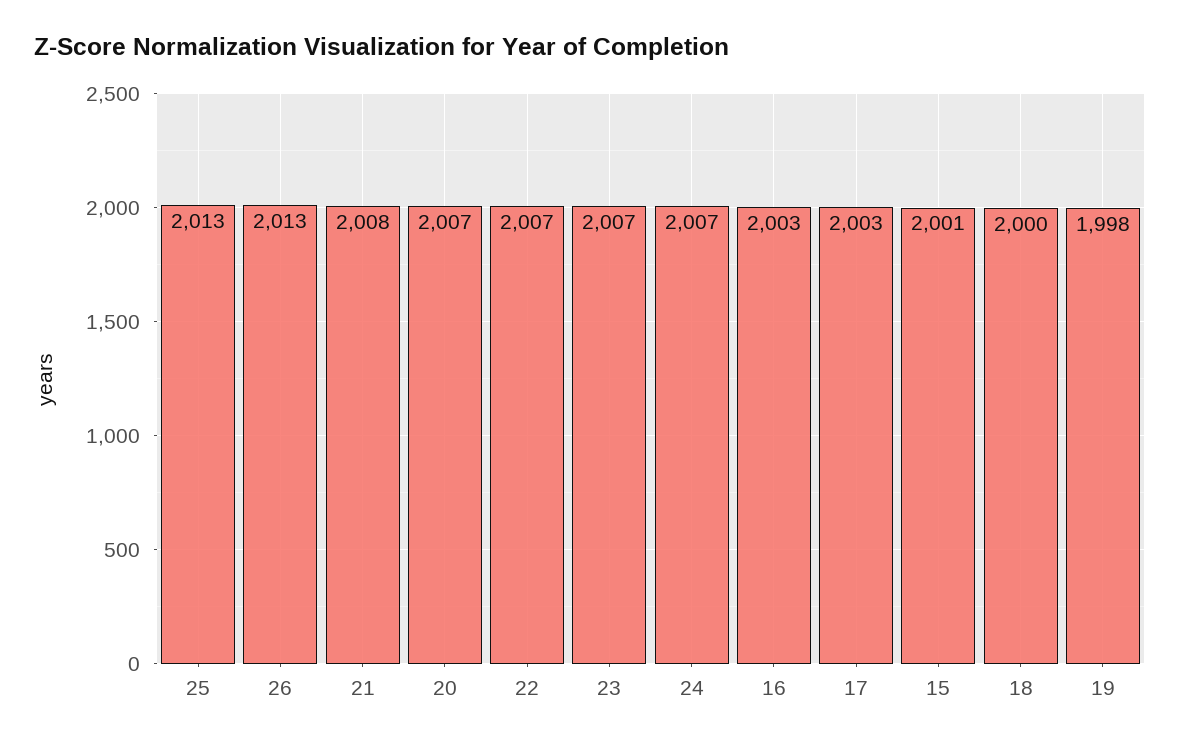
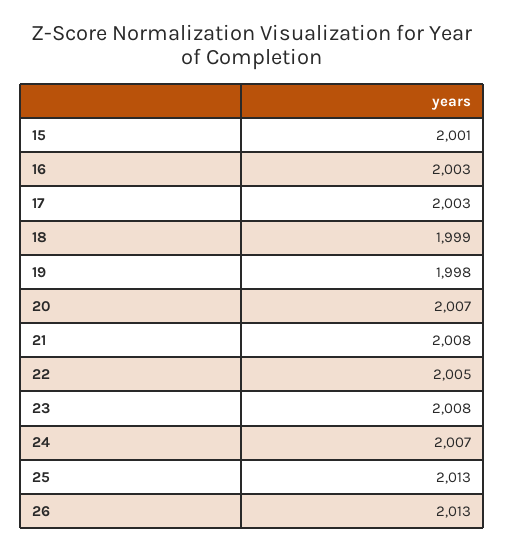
22: 2007 -> 2005
23: 2007 -> 2008
18: 2000 -> 1999

